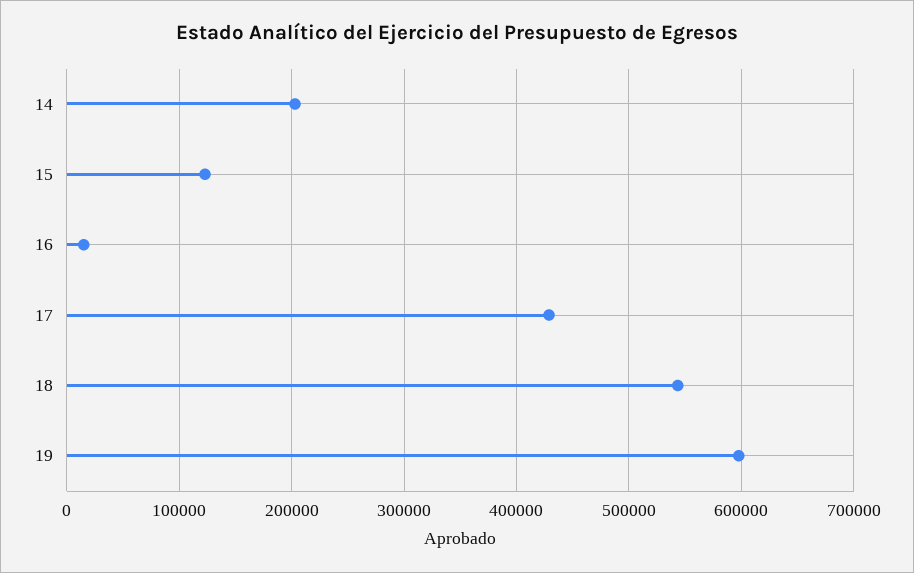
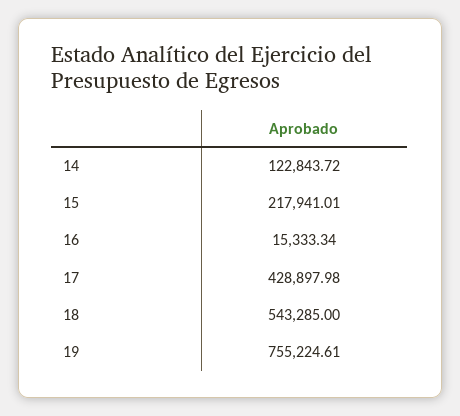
14: 200000 -> 122843.72
15: 120000 -> 217941.01
19: 600000 -> 755224.61

